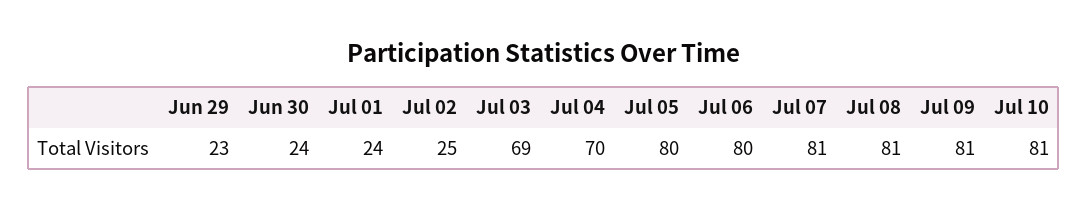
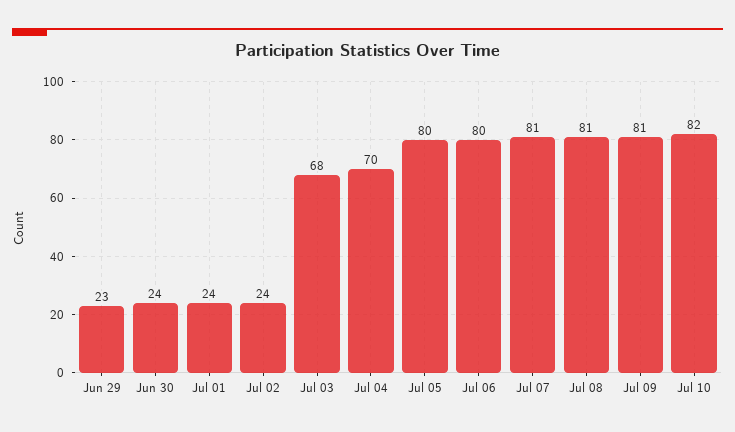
Jul 02: 25 -> 24
Jul 03: 69 -> 68
Jul 10: 81 -> 82

